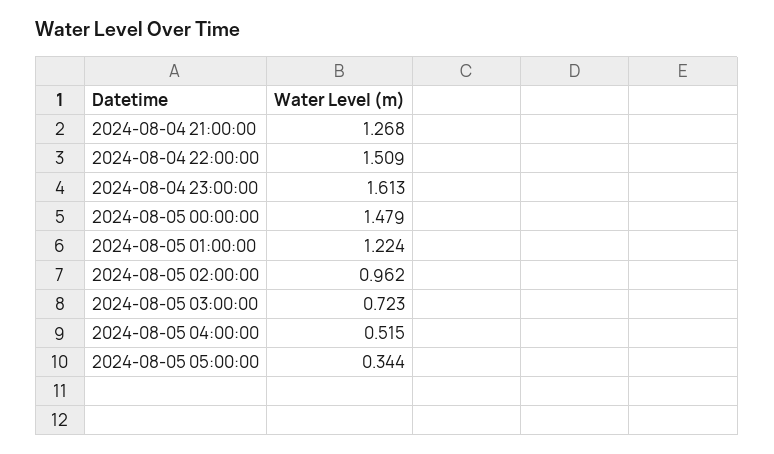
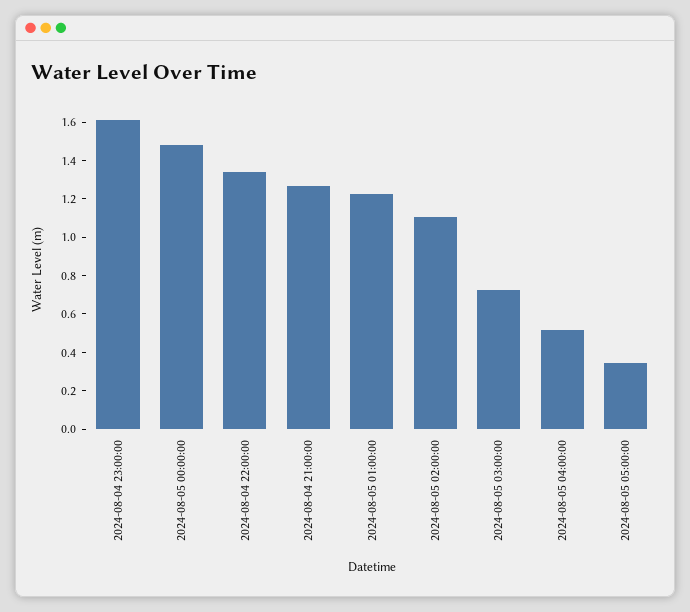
2024-08-04 22:00:00: 1.509 -> 1.35
2024-08-05 02:00:00: 0.962 -> 1.1

